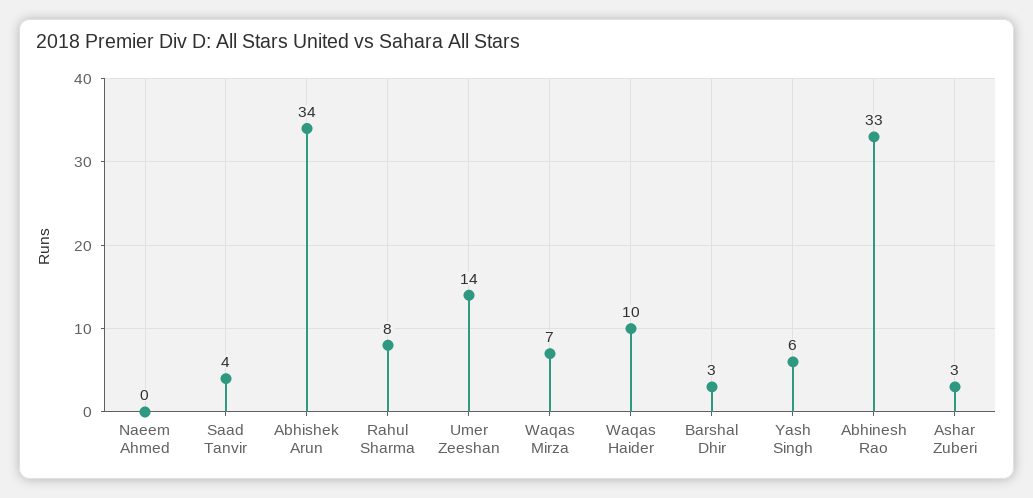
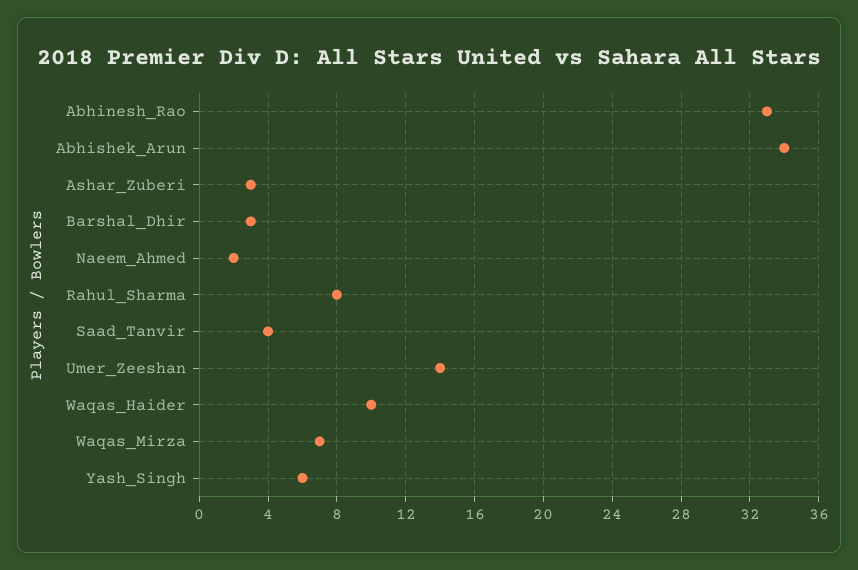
Naeem Ahmed: 0 -> 2

